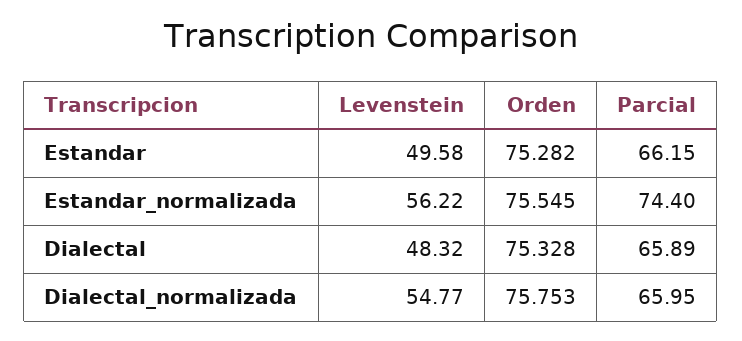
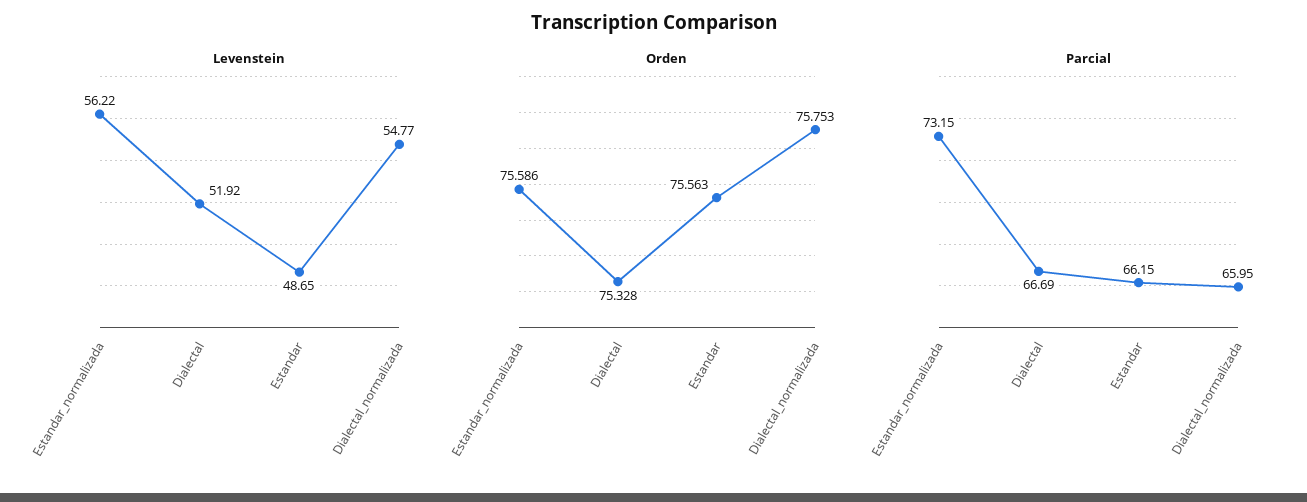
Levenstein, Estandar: 49.58 -> 48.65
Orden, Estandar: 75.282 -> 75.563
Orden, Estandar_normalizada: 75.545 -> 75.586
Parcial, Estandar_normalizada: 74.4 -> 73.15
Levenstein, Dialectal: 48.32 -> 51.92
Parcial, Dialectal: 65.89 -> 66.69

